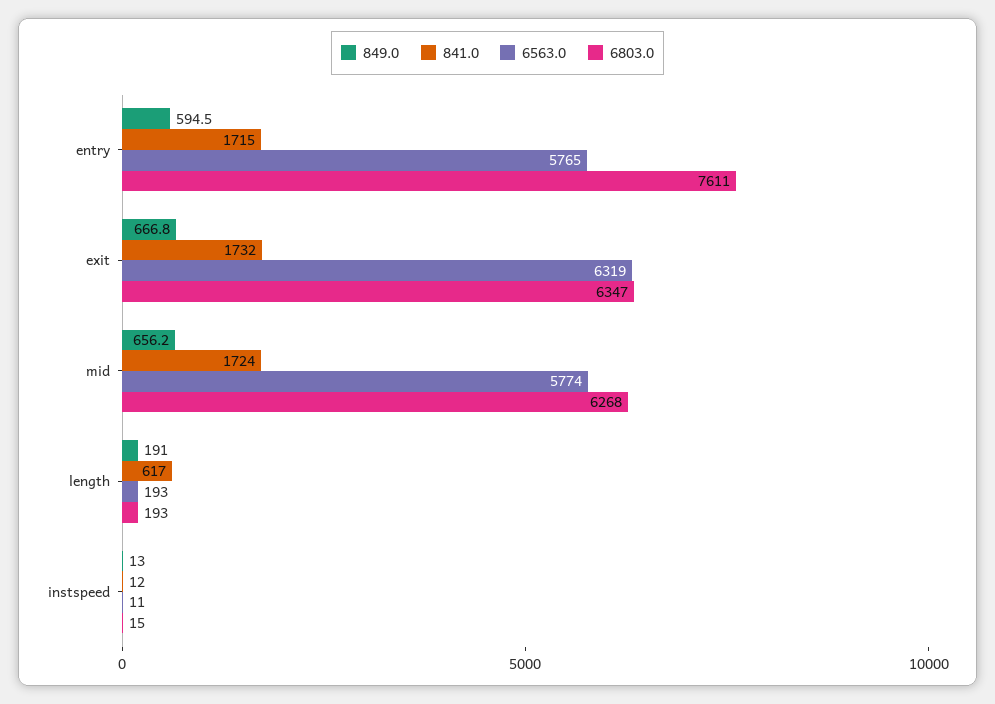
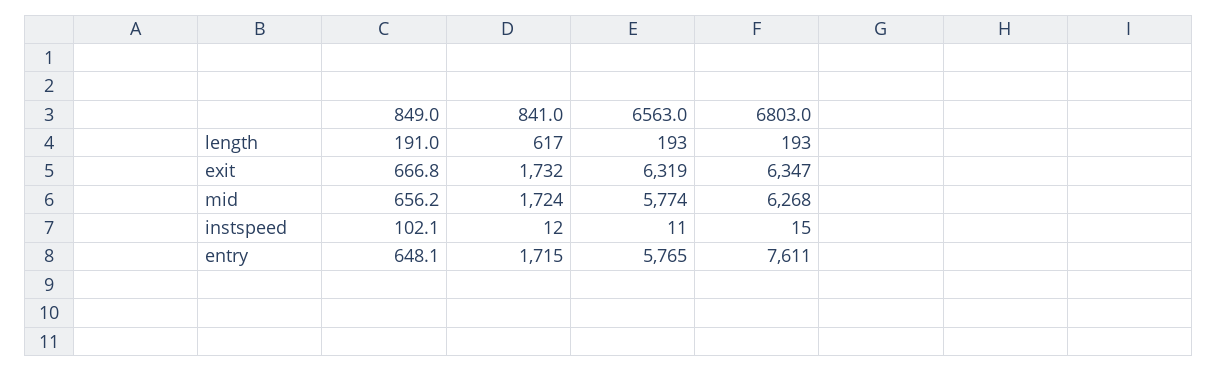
849.0, entry: 594.5 -> 648.1
849.0, instspeed: 13 -> 102.1

